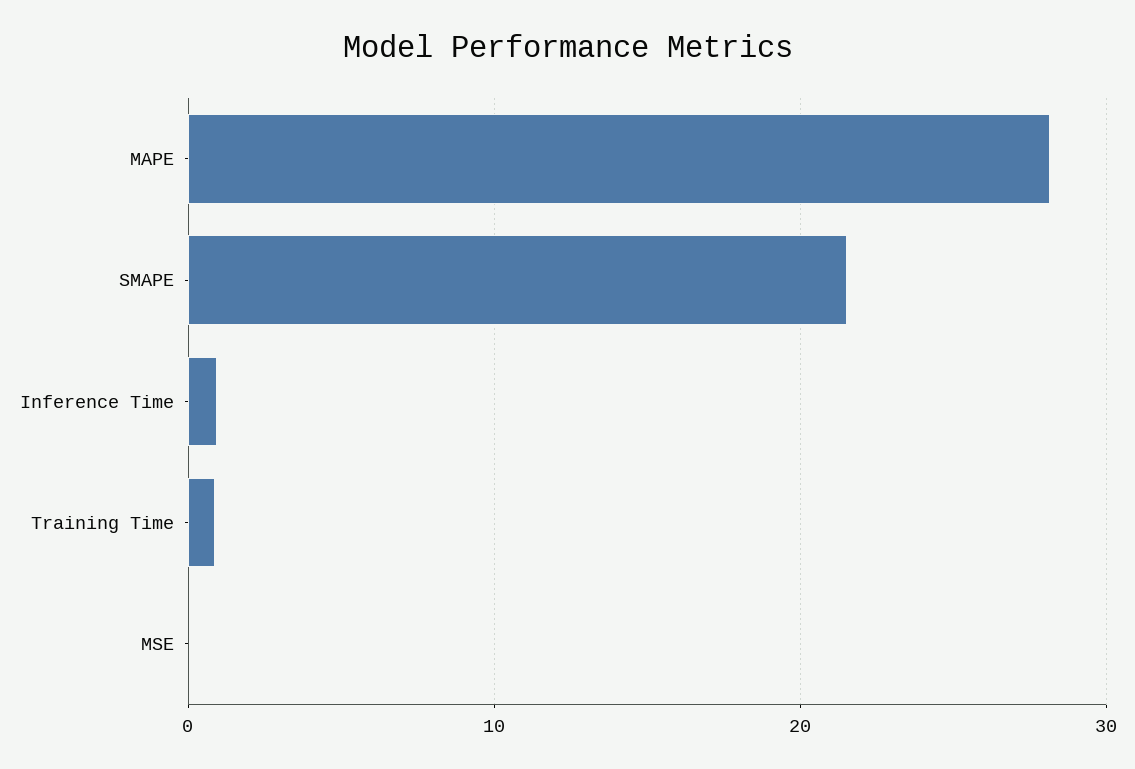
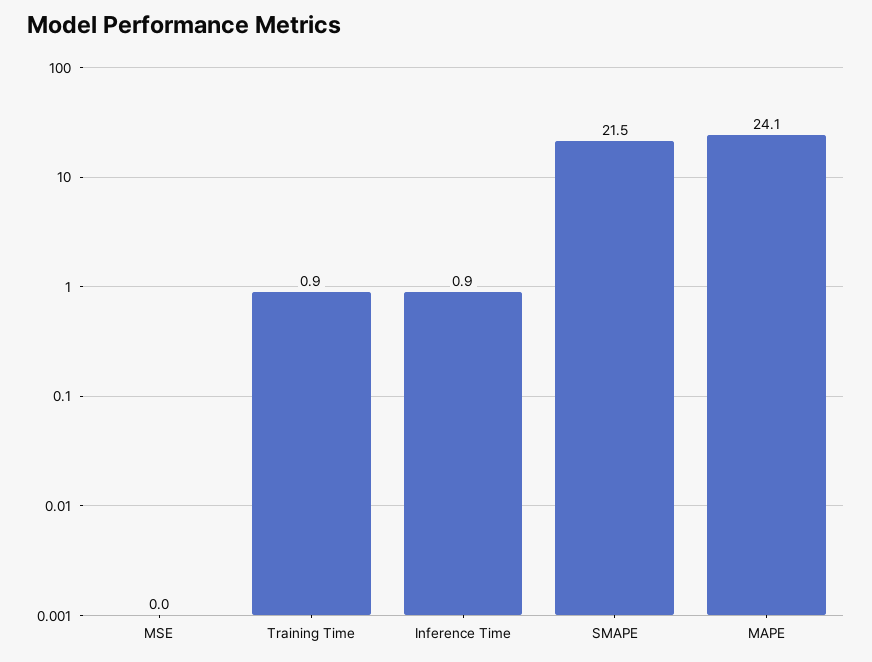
MAPE: 28 -> 24.1

